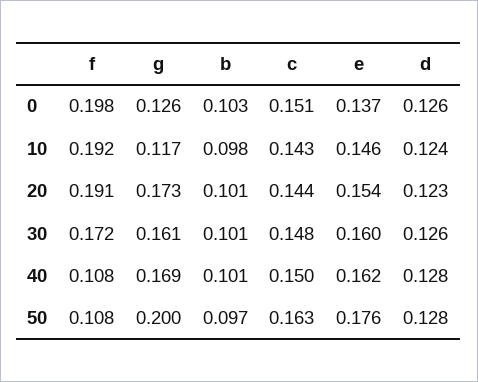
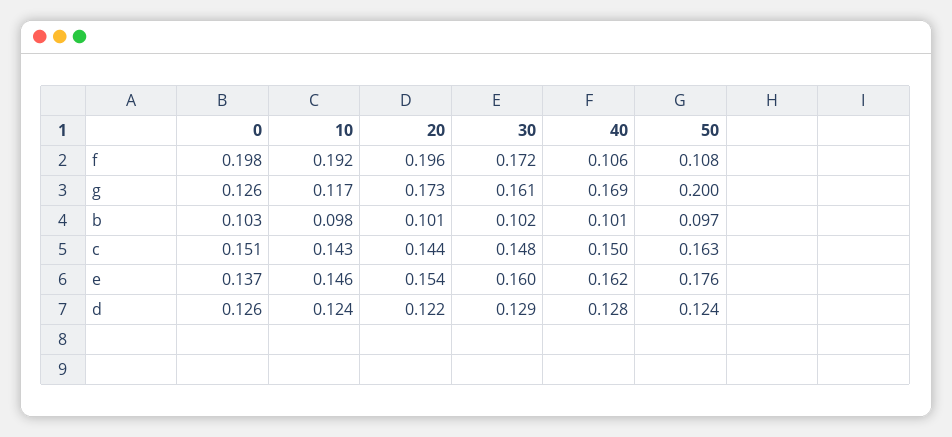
f, 20: 0.191 -> 0.196
d, 20: 0.123 -> 0.122
b, 30: 0.101 -> 0.102
d, 30: 0.126 -> 0.129
f, 40: 0.108 -> 0.106
d, 50: 0.128 -> 0.124

